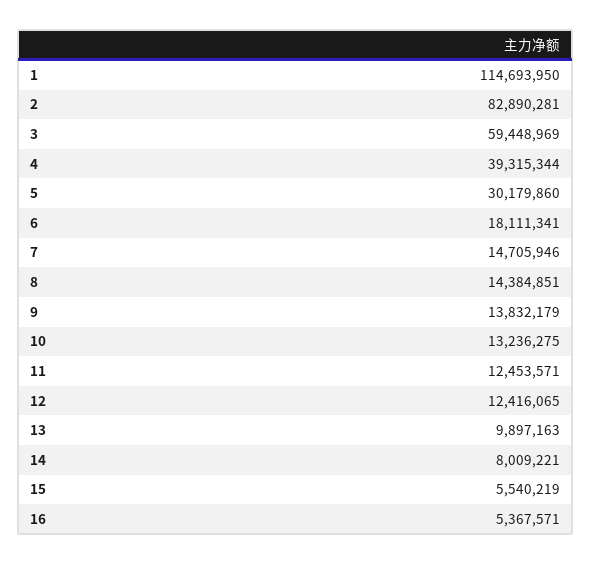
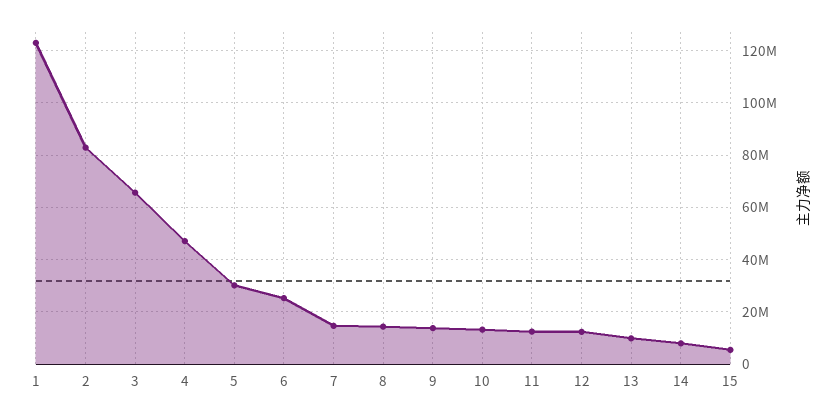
1: 114693950 -> 122500000
3: 59448969 -> 65000000
4: 39315344 -> 47500000
6: 18111341 -> 25000000
16: 5367571 -> none

